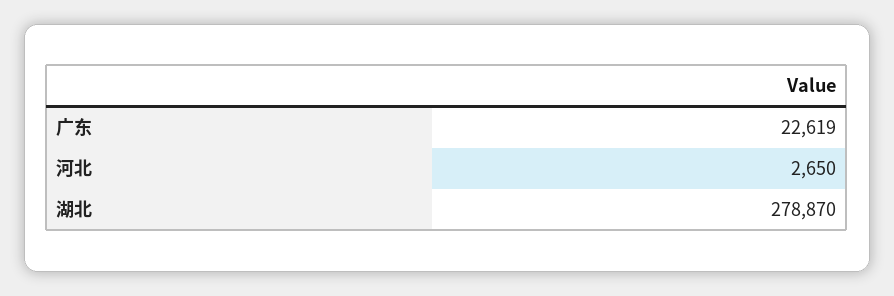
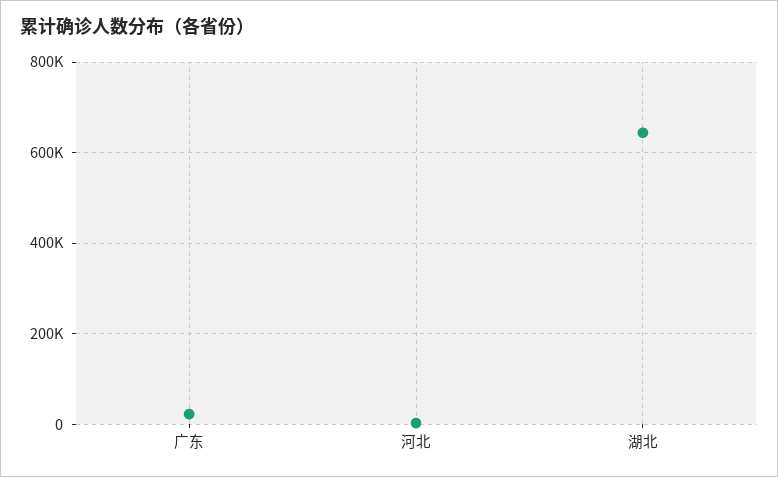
湖北: 278870 -> 640000

